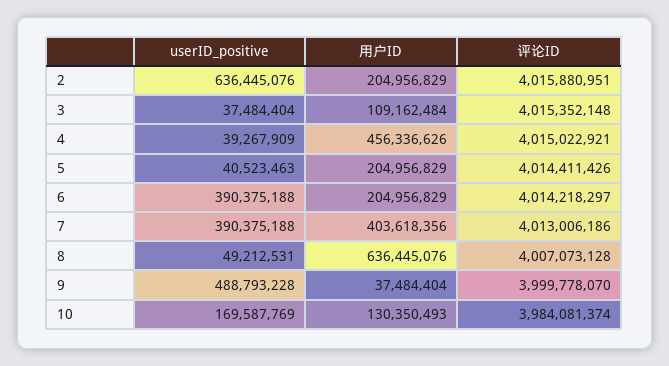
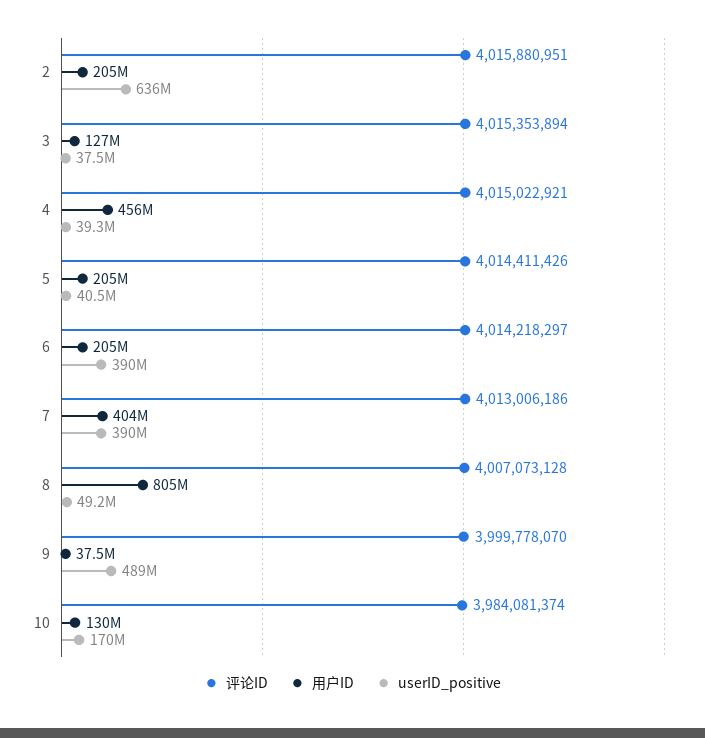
用户ID, 3: 109162484 -> 127000000
评论ID, 3: 4015352148 -> 4015353894
用户ID, 8: 636445076 -> 805000000

